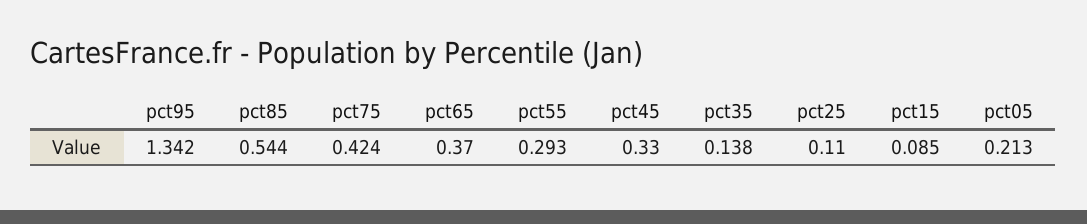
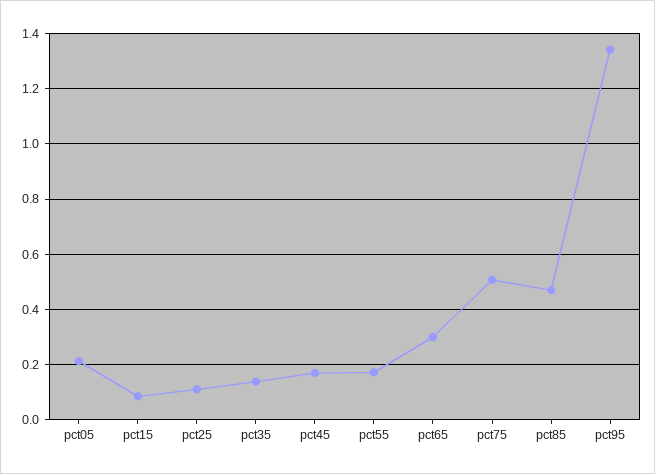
pct85: 0.544 -> 0.475
pct75: 0.424 -> 0.5
pct65: 0.37 -> 0.3
pct55: 0.293 -> 0.175
pct45: 0.33 -> 0.175

